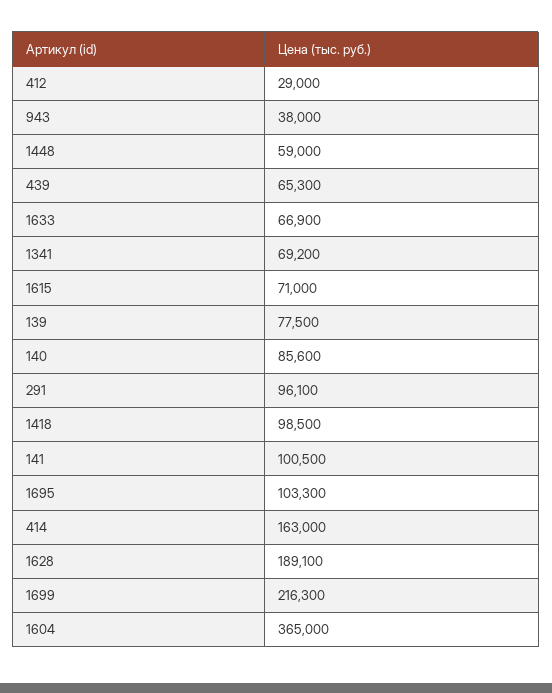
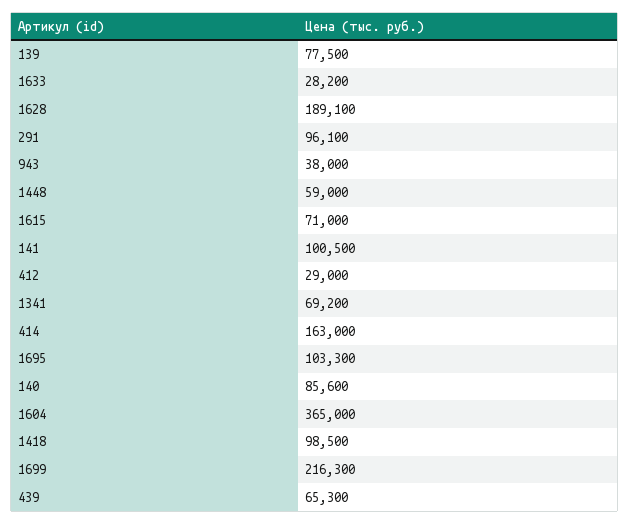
1633: 66900 -> 28200

